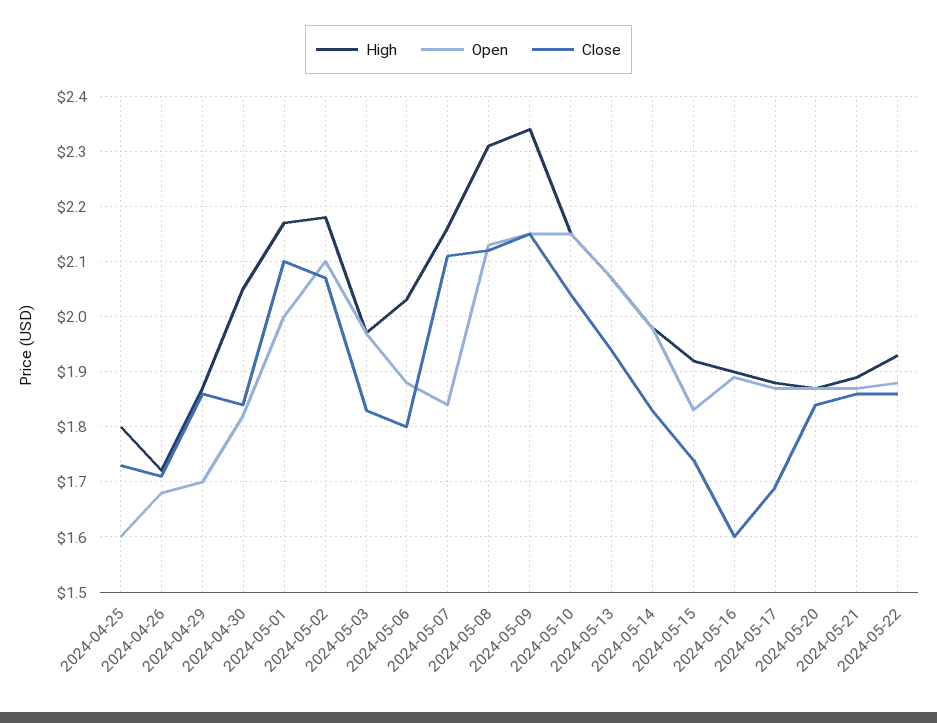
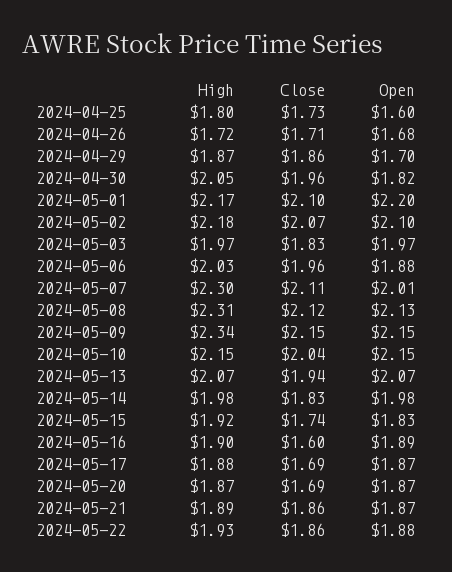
Close, 2024-04-30: 1.85 -> 1.96
Open, 2024-05-01: 2 -> 2.2
Close, 2024-05-06: 1.8 -> 1.96
High, 2024-05-07: 2.15 -> 2.3
Open, 2024-05-07: 1.85 -> 2.01
Close, 2024-05-20: 1.85 -> 1.69

